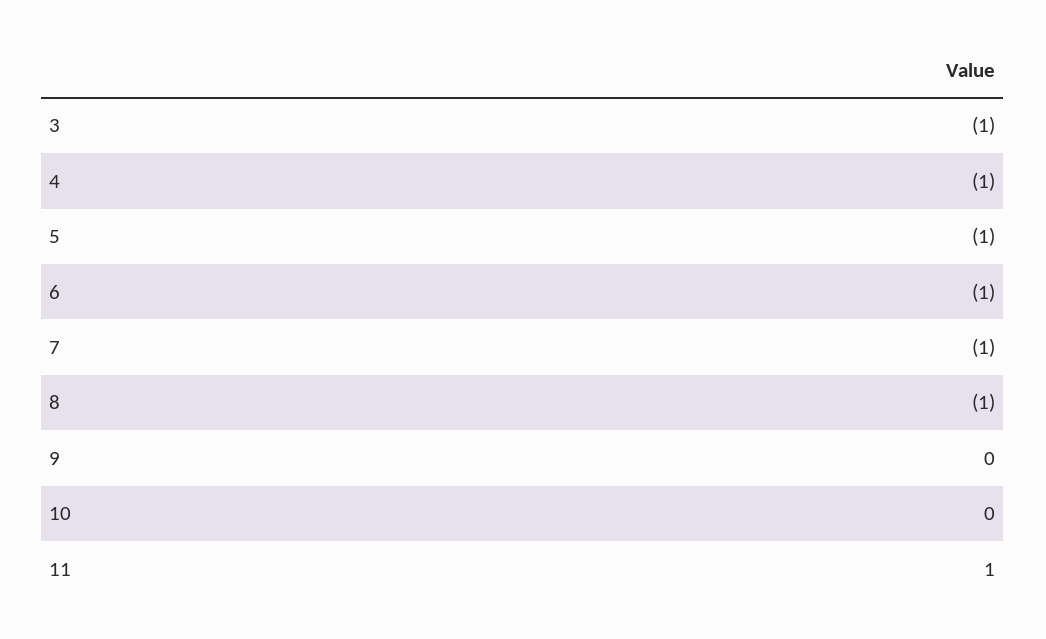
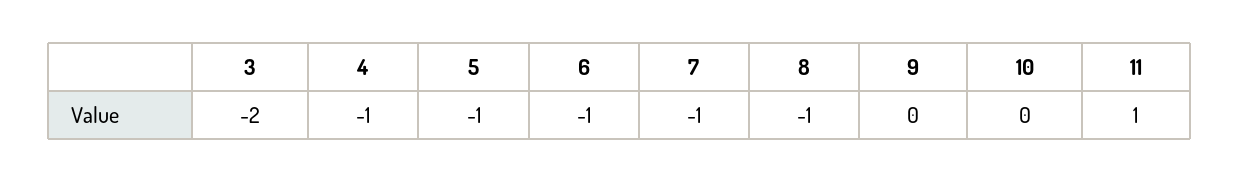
3: -1 -> -2

